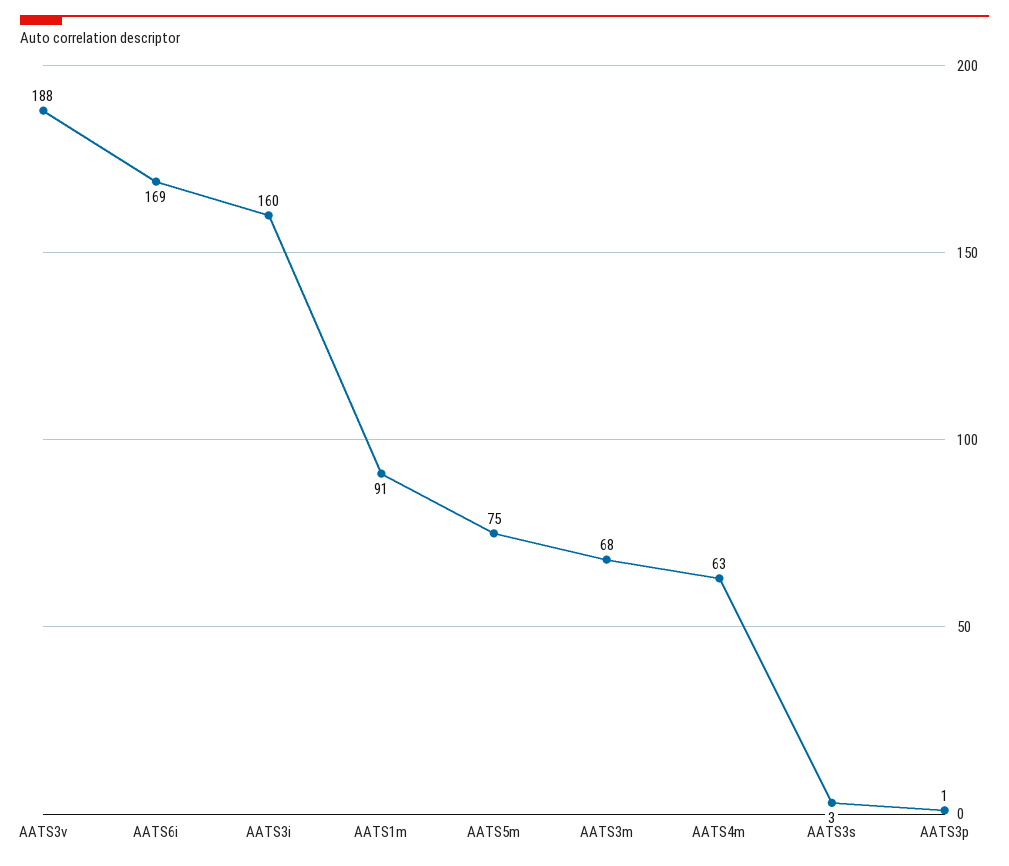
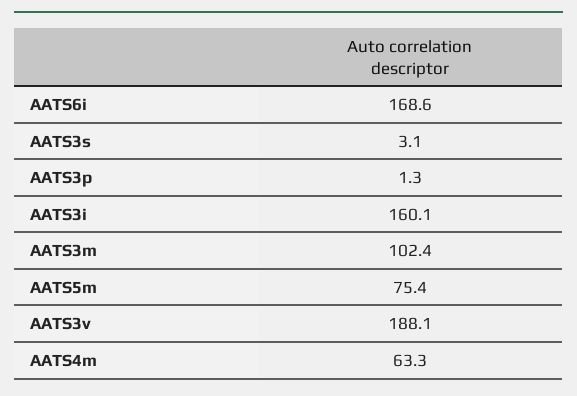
AATS1m: 91 -> none
AATS3m: 68 -> 102.4

